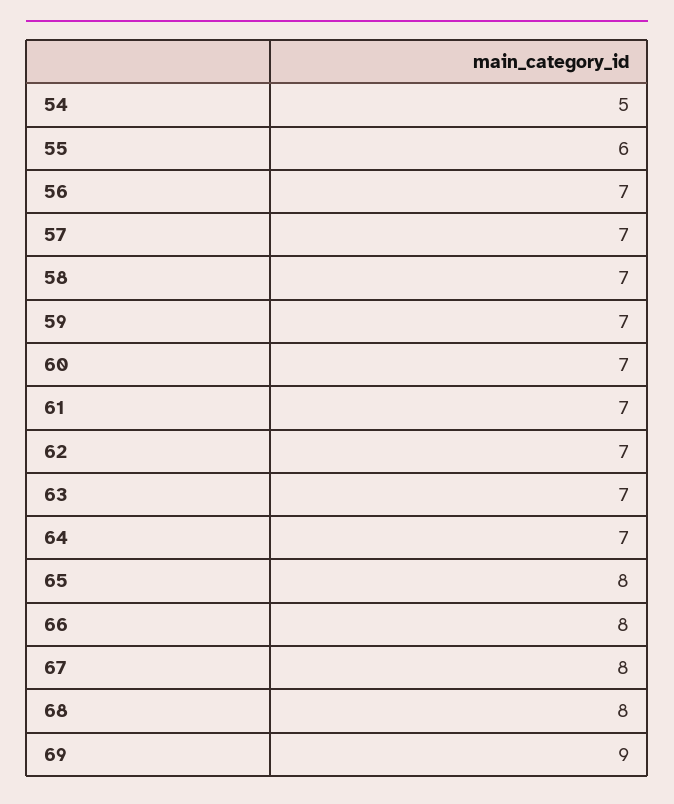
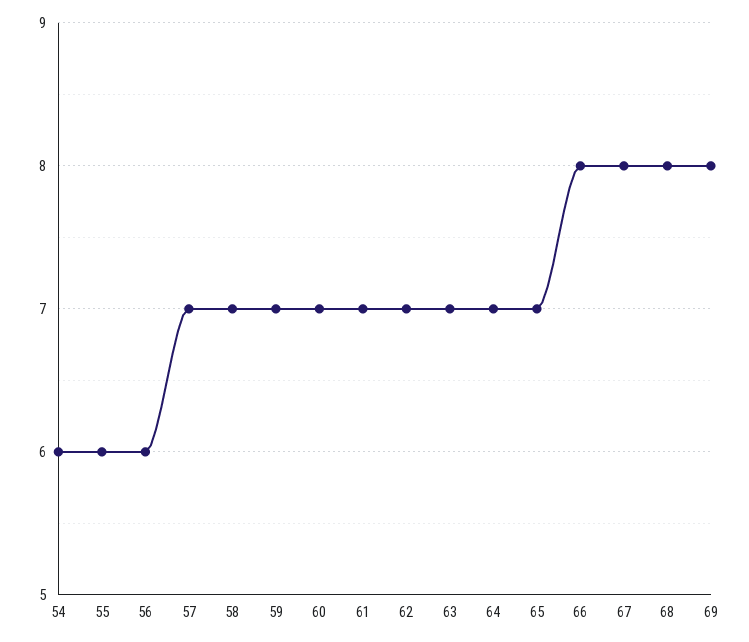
54: 5 -> 6
56: 7 -> 6
65: 8 -> 7
69: 9 -> 8

